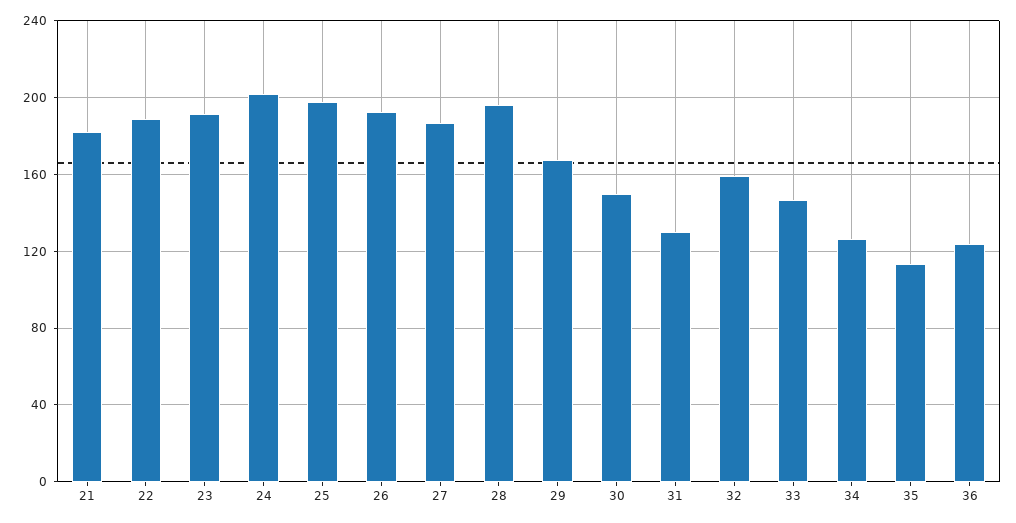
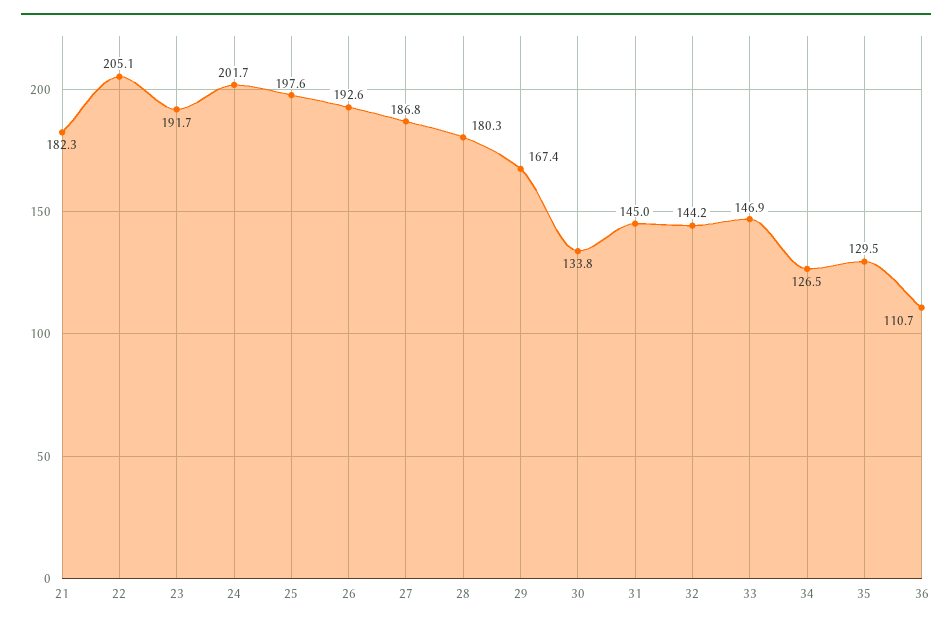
22: 190 -> 205.1
28: 195 -> 180.3
30: 150 -> 133.8
31: 130 -> 145
32: 160 -> 144.2
35: 115 -> 129.5
36: 125 -> 110.7

